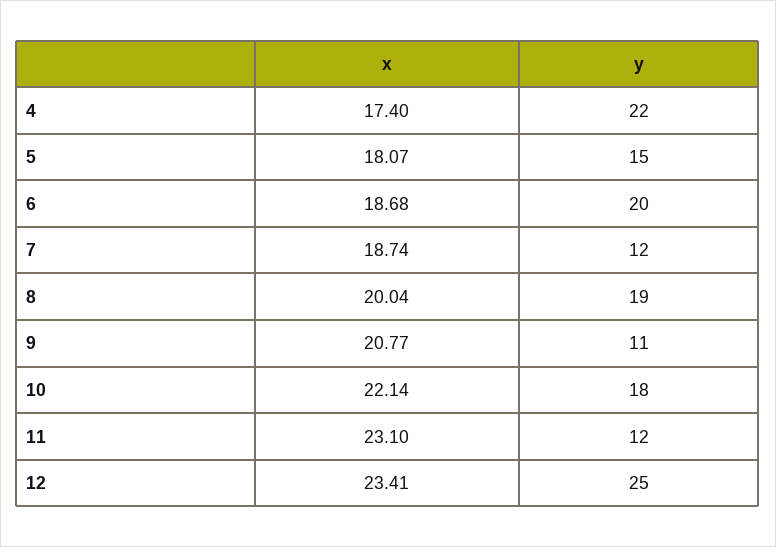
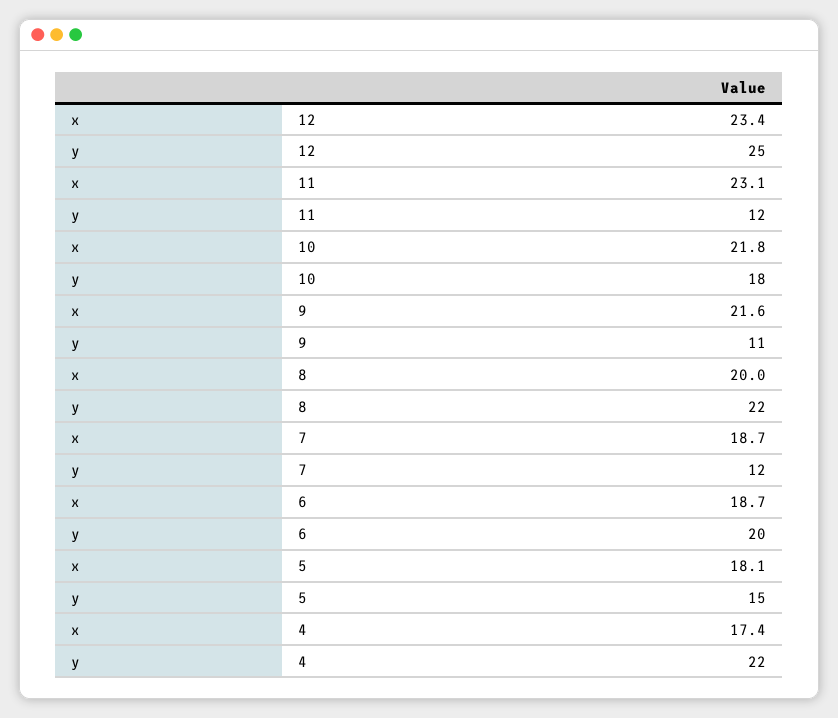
y, 8: 19 -> 22
x, 9: 20.77 -> 21.6
x, 10: 22.14 -> 21.8

